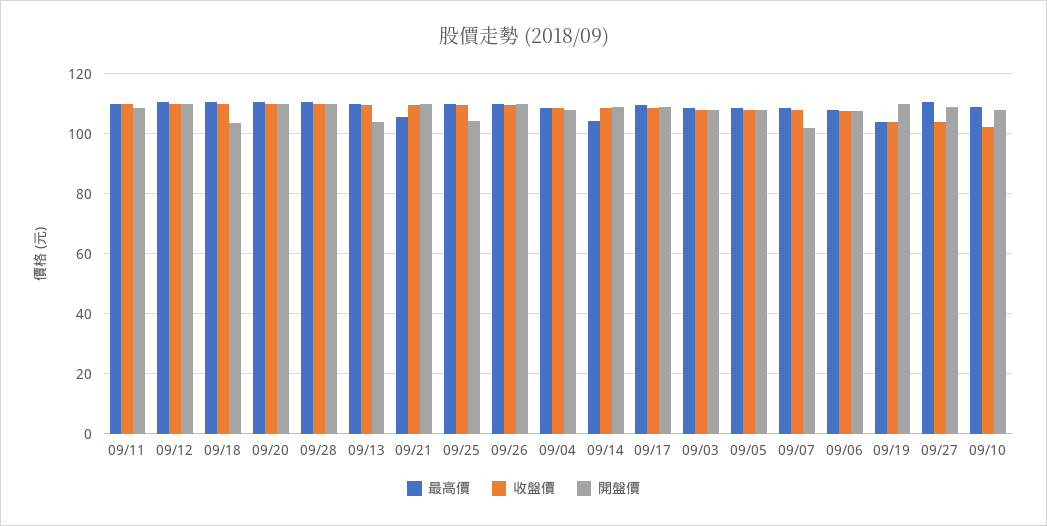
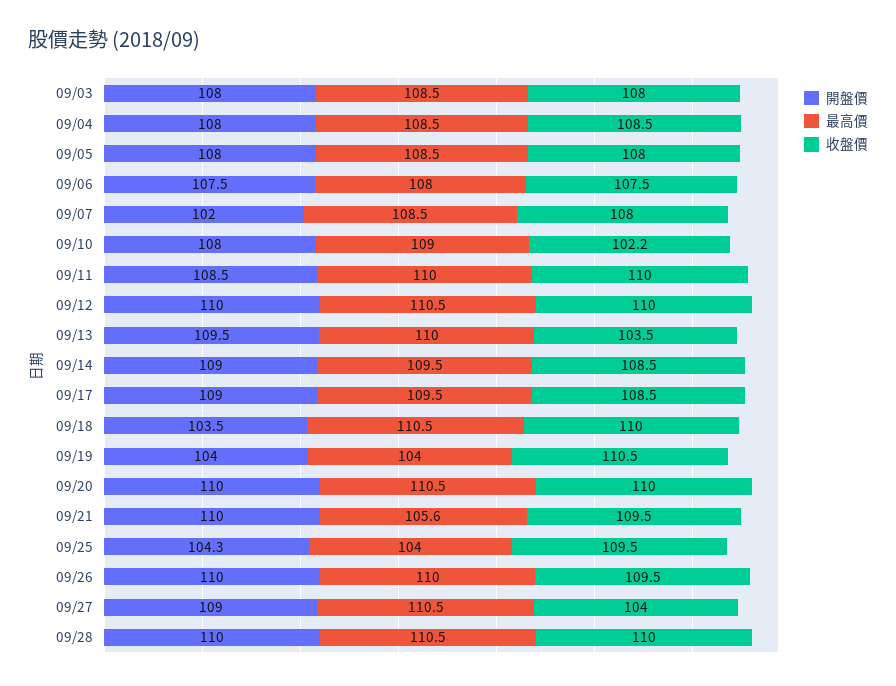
收盤價, 09/13: 110 -> 103.5
開盤價, 09/13: 104 -> 109.5
最高價, 09/25: 110 -> 104
最高價, 09/14: 104 -> 109.5
收盤價, 09/19: 104 -> 110.5
開盤價, 09/19: 110 -> 104

